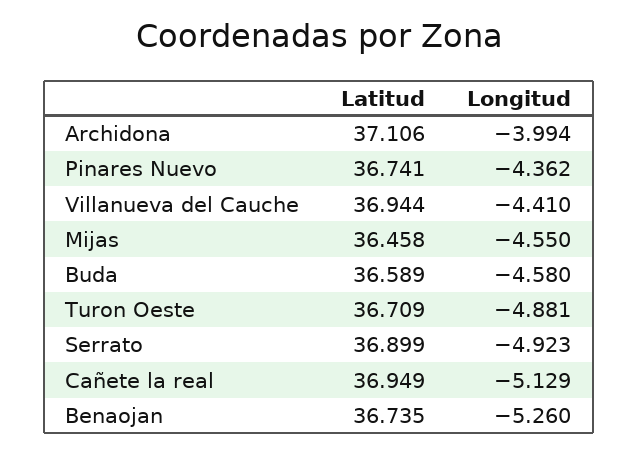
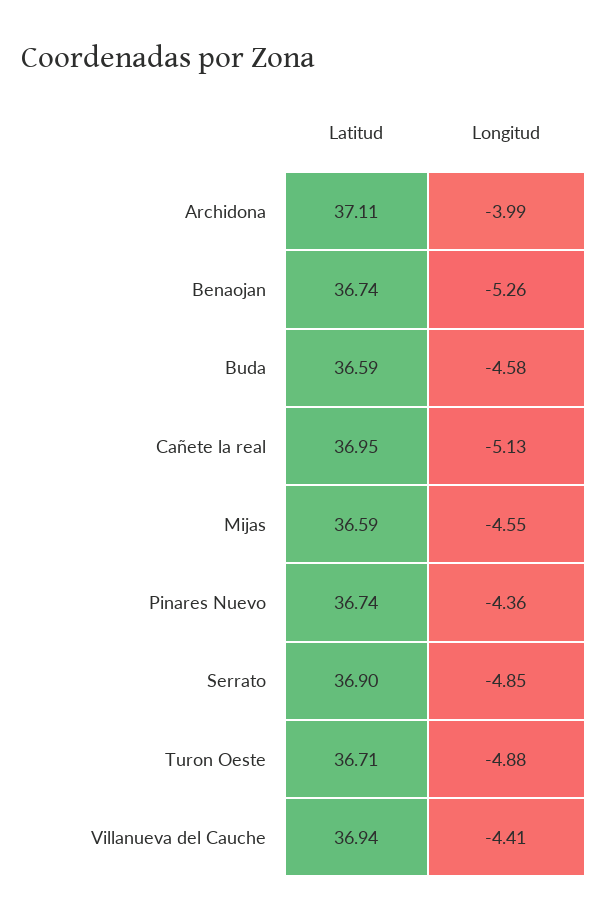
Latitud, Mijas: 36.458 -> 36.59
Longitud, Serrato: -4.923 -> -4.85

